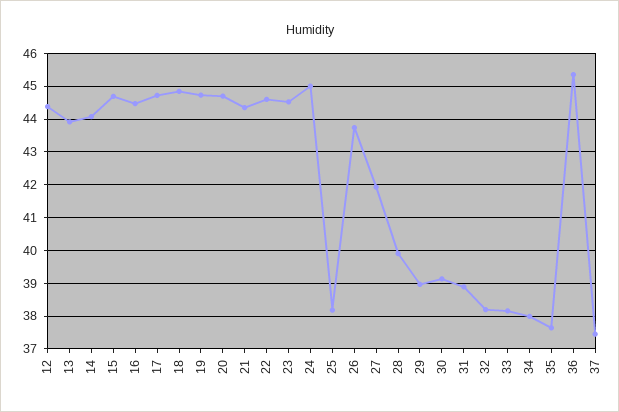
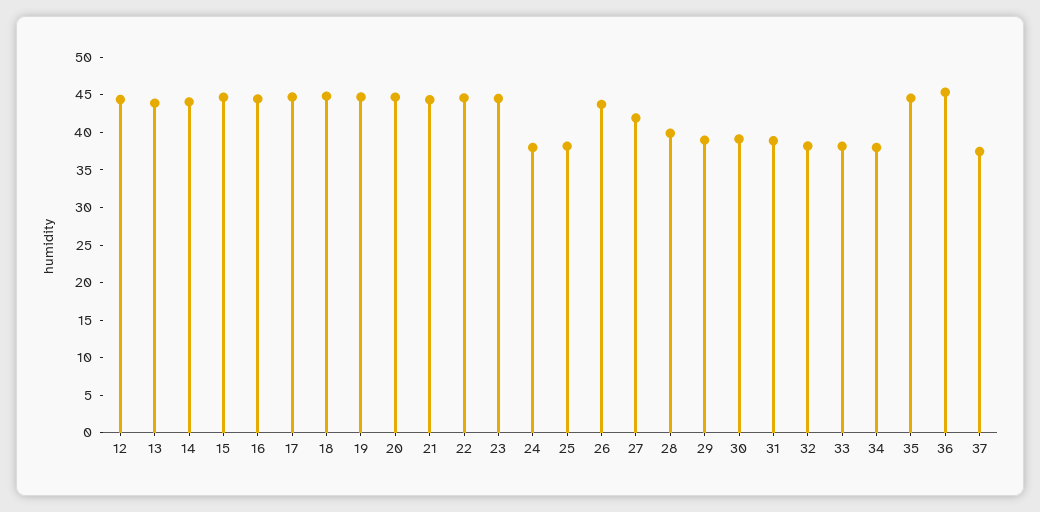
24: 45 -> 37.5
35: 37.6 -> 45

